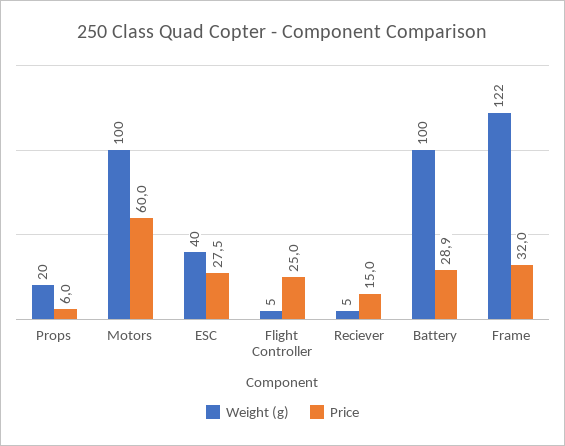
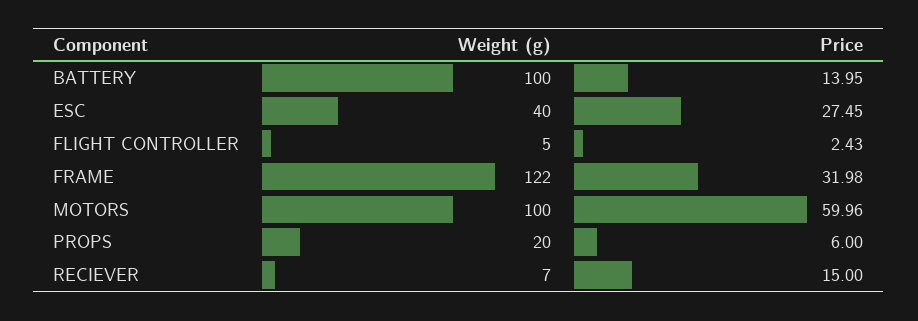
Price, Flight Controller: 25 -> 2.43
Weight (g), Reciever: 5 -> 7
Price, Battery: 28.9 -> 13.95

